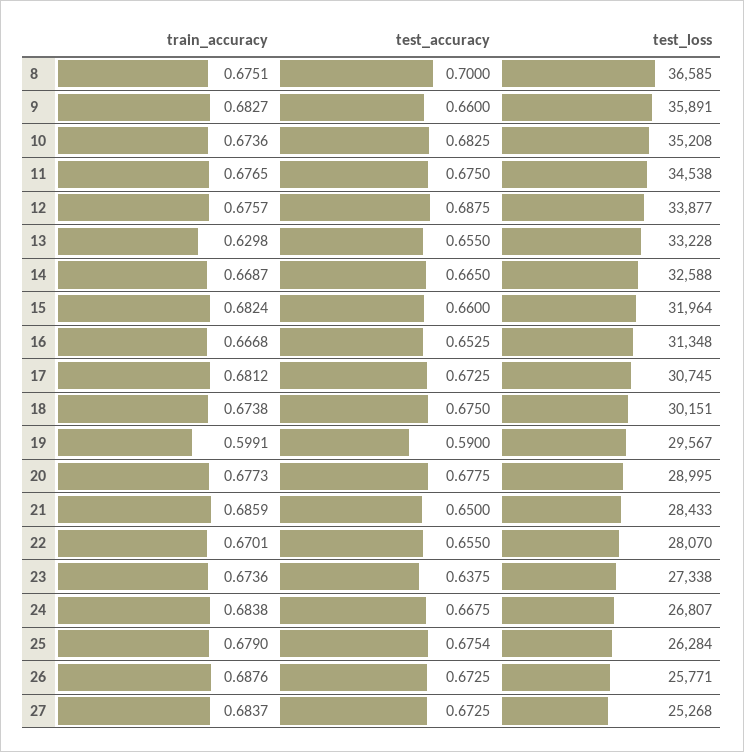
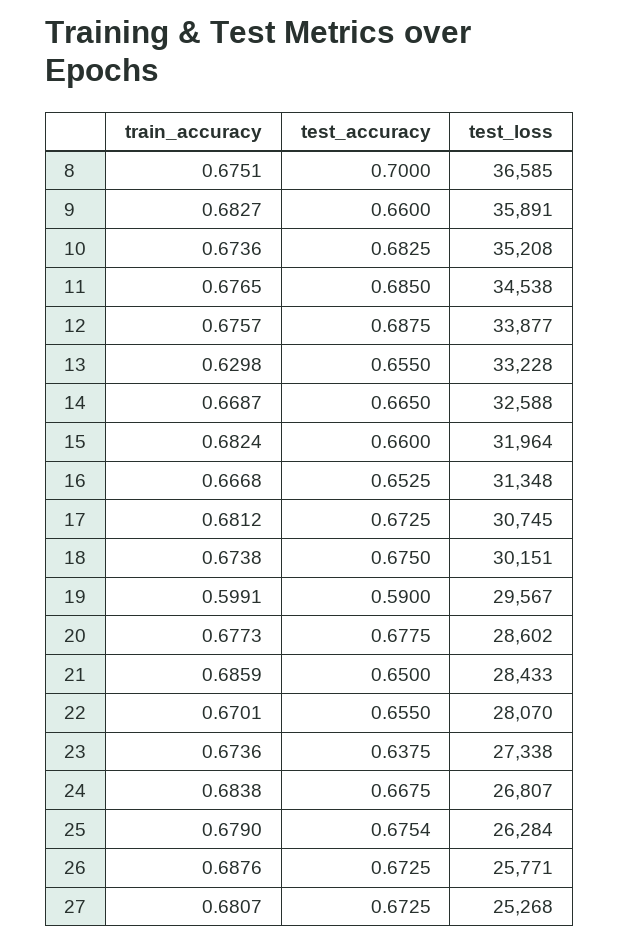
test_accuracy, 11: 0.675 -> 0.685
test_loss, 20: 28995 -> 28602
train_accuracy, 27: 0.6837 -> 0.6807

